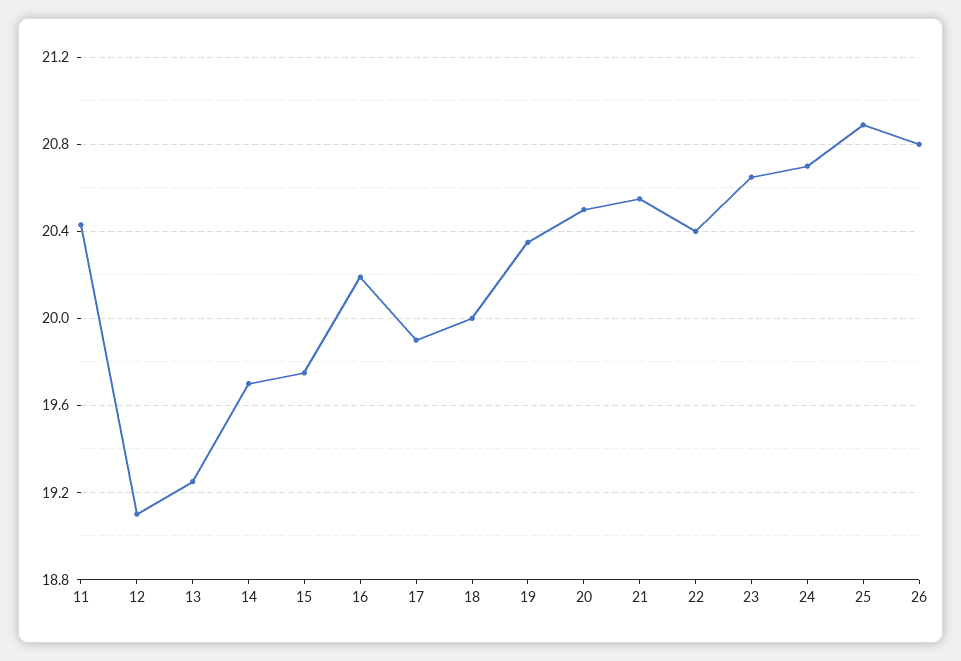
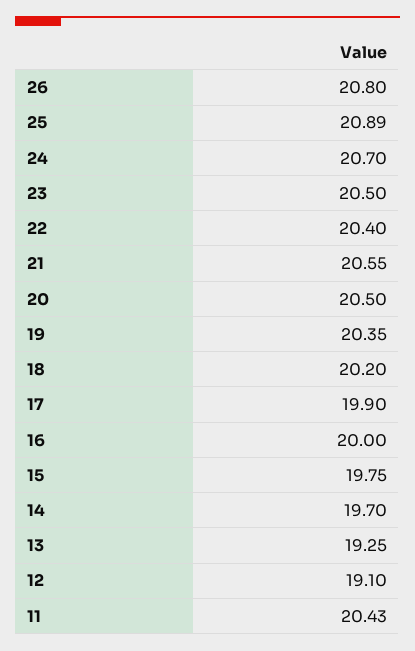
16: 20.2 -> 20
18: 20 -> 20.2
23: 20.65 -> 20.5

